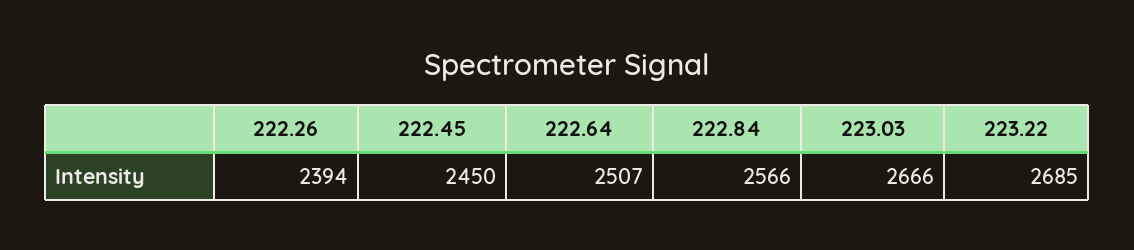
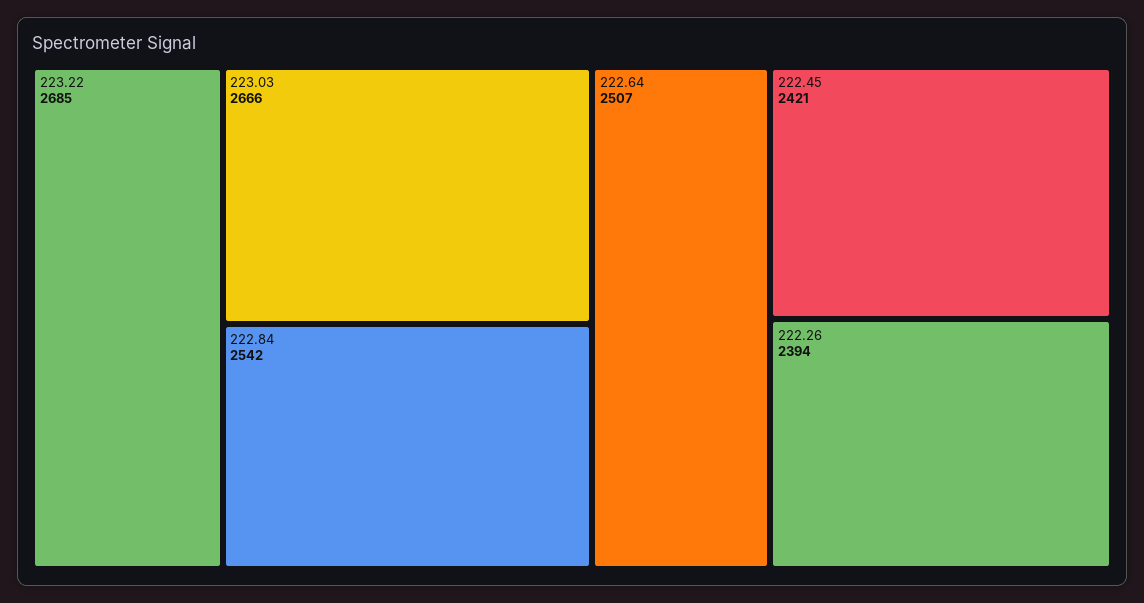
222.45: 2450 -> 2421
222.84: 2566 -> 2542

